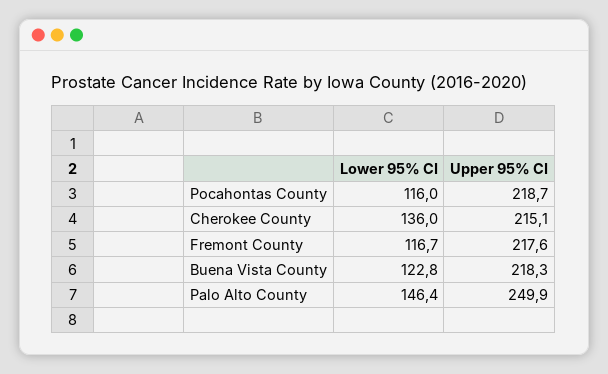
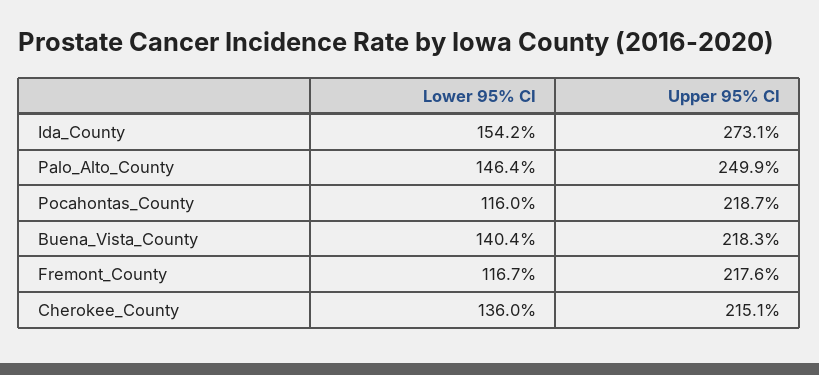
Lower 95% CI, Buena Vista County: 122.8 -> 140.4
Lower 95% CI, Ida_County: none -> 154.2
Upper 95% CI, Ida_County: none -> 273.1

